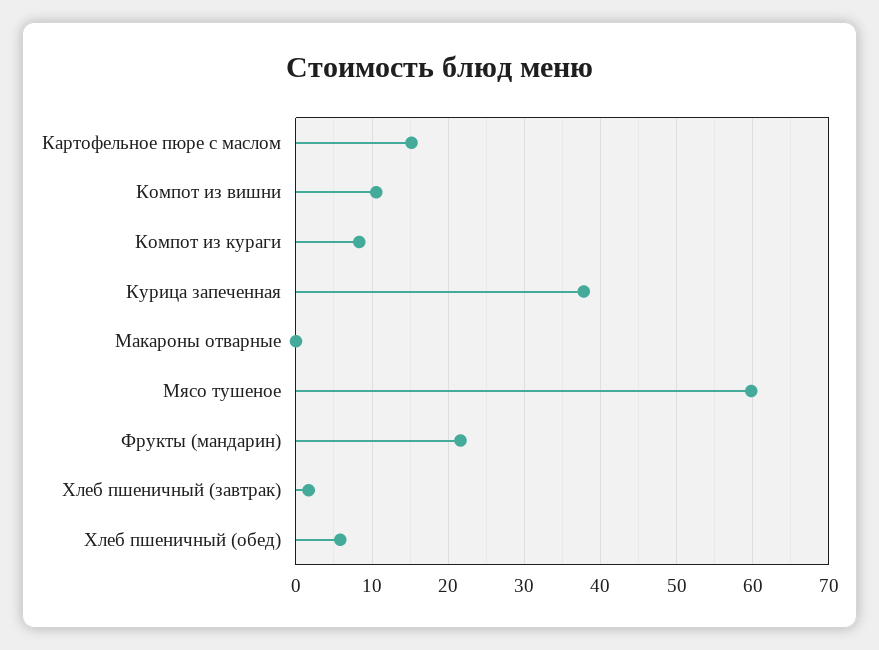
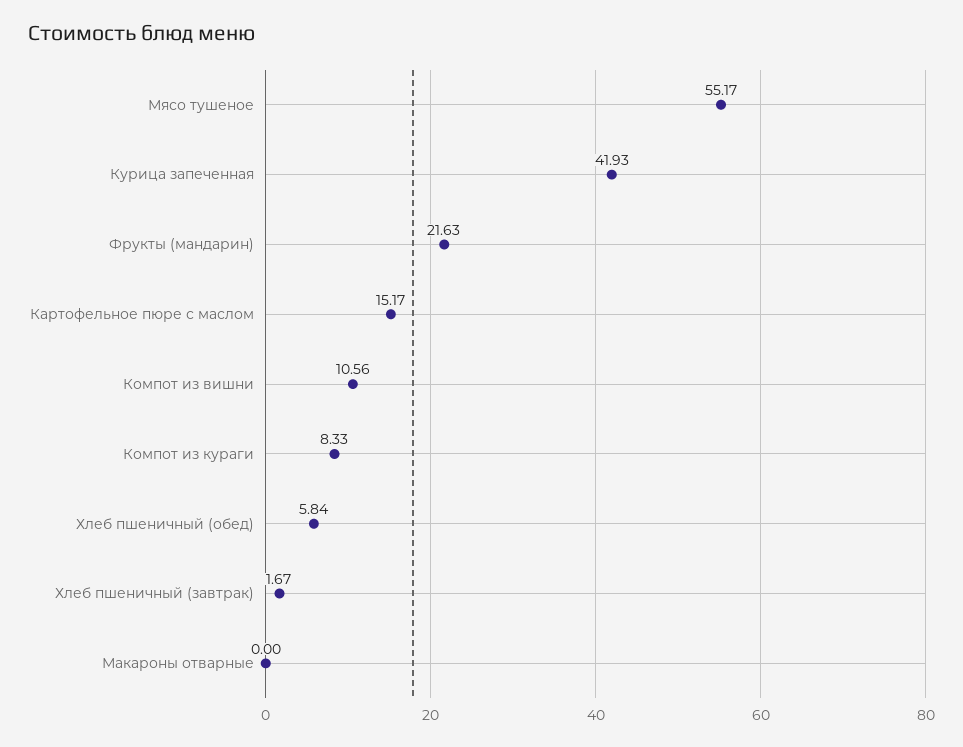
Курица запеченная: 38 -> 41.93
Мясо тушеное: 60 -> 55.17

